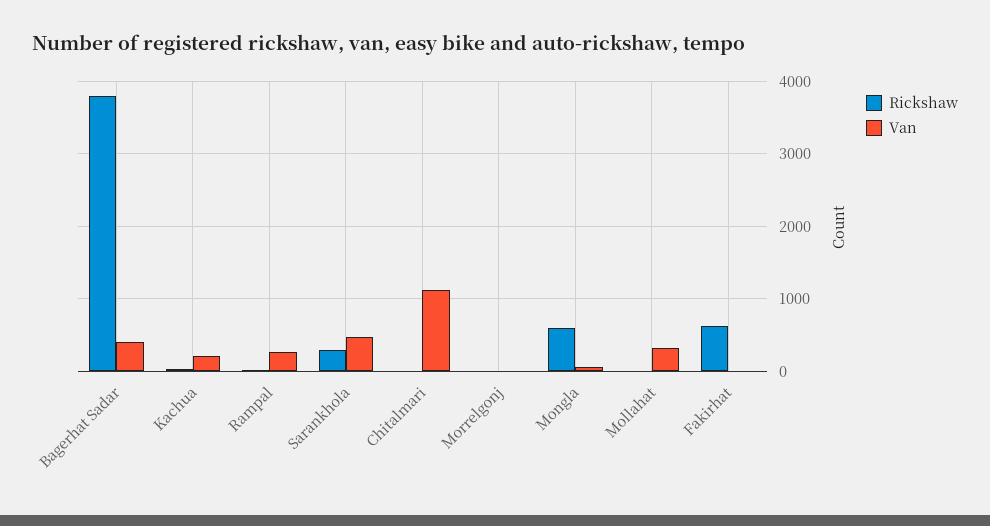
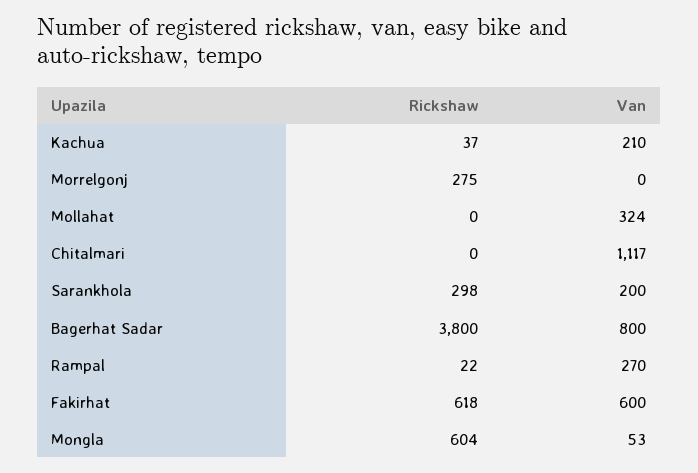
Van, Bagerhat Sadar: 400 -> 800
Van, Sarankhola: 500 -> 200
Rickshaw, Morrelgonj: 0 -> 275
Van, Fakirhat: 0 -> 600

